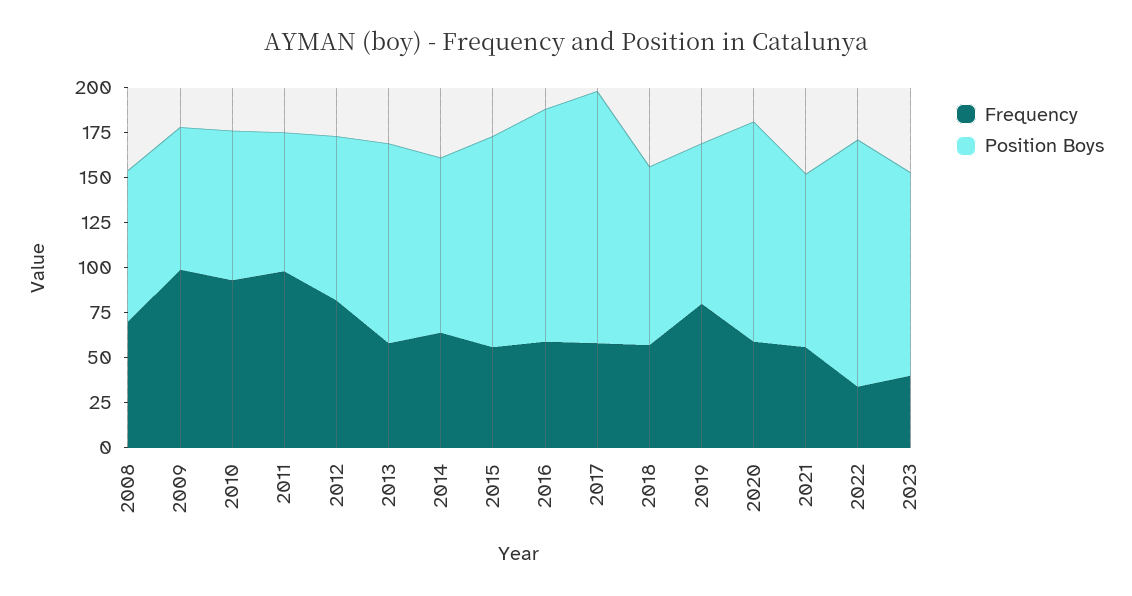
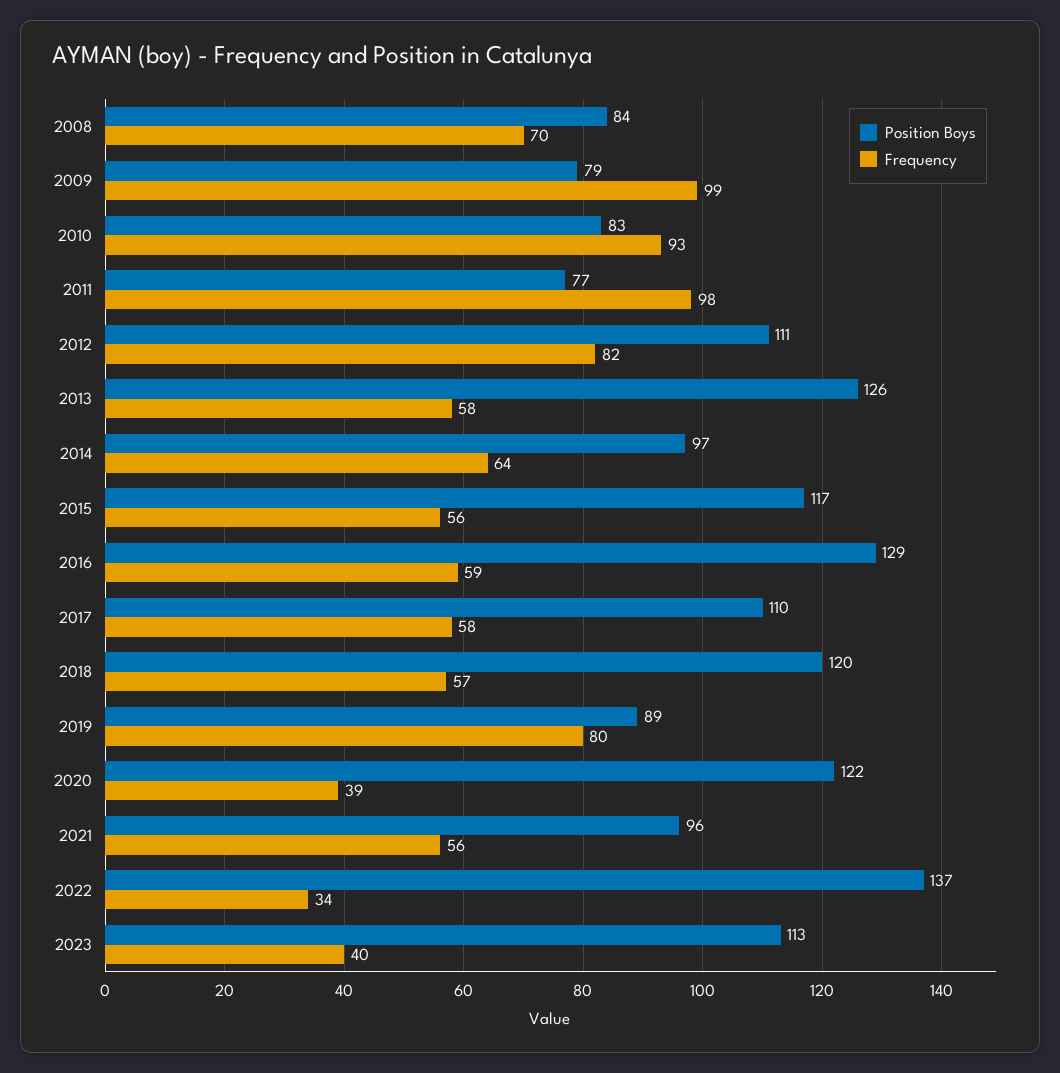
Position Boys, 2012: 90 -> 111
Position Boys, 2013: 110 -> 126
Position Boys, 2017: 140 -> 110
Position Boys, 2018: 100 -> 120
Frequency, 2020: 60 -> 39

